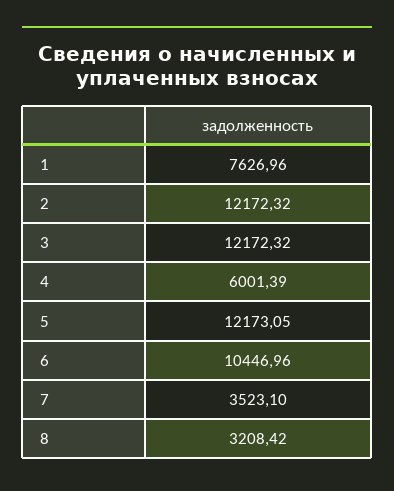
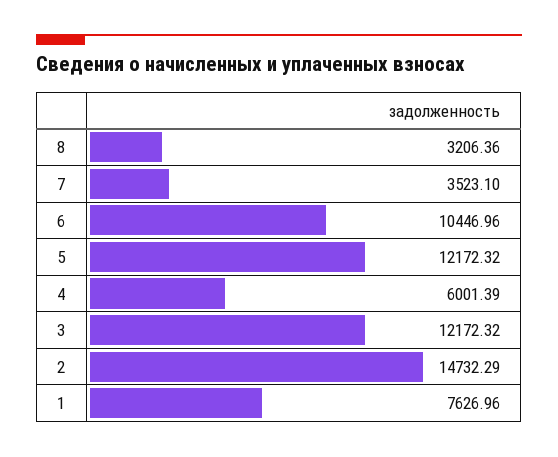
2: 12172.32 -> 14732.29
5: 12173.05 -> 12172.32
8: 3208.42 -> 3206.36

